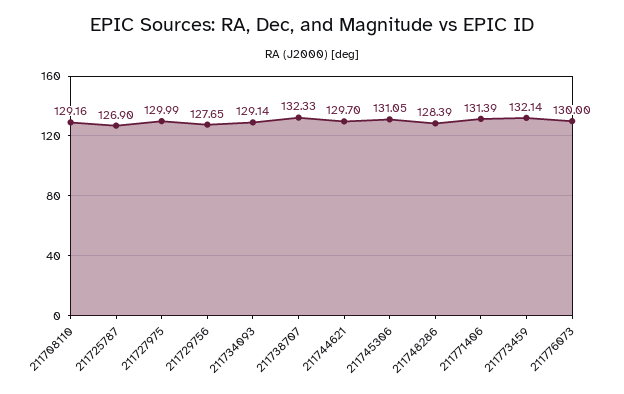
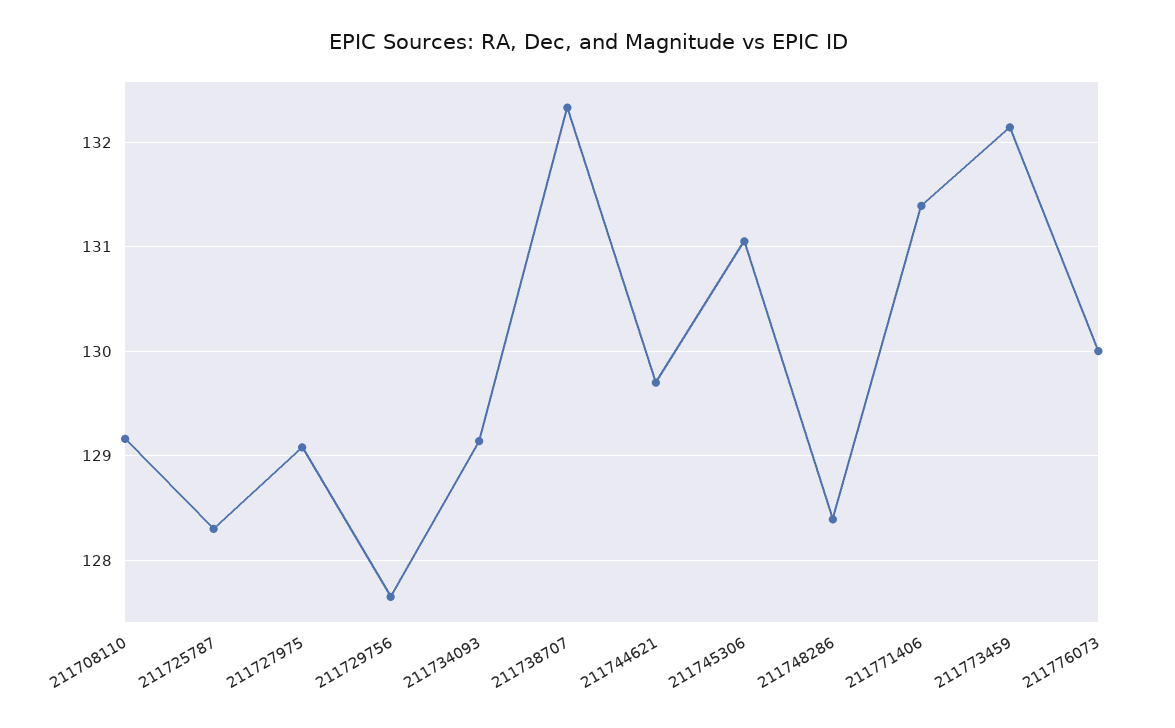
211725787: 126.9 -> 128.3
211727975: 129.99 -> 129.1

